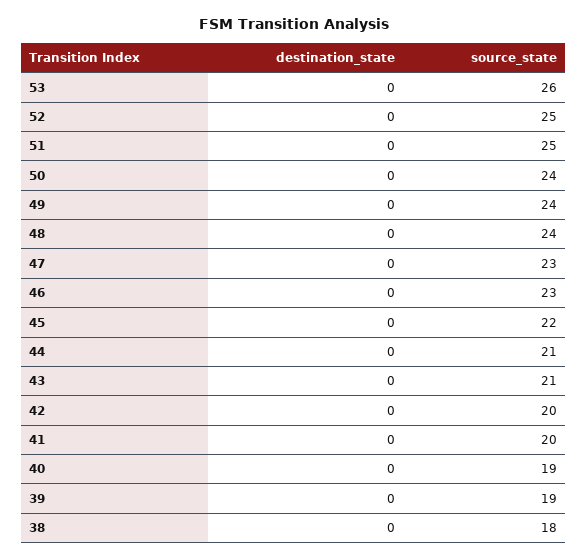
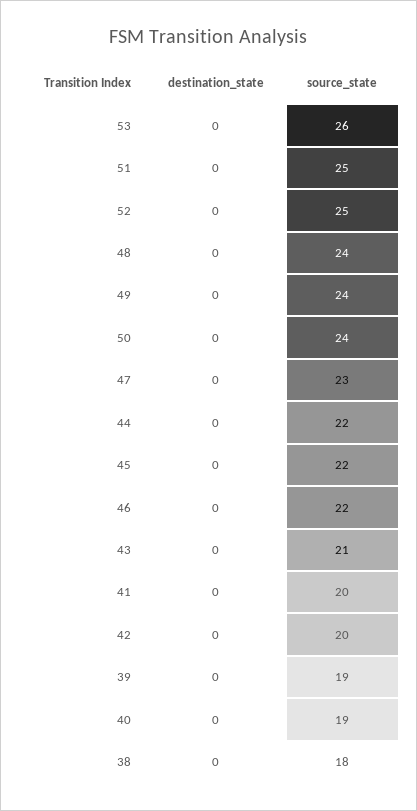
source_state, 46: 23 -> 22
source_state, 44: 21 -> 22

